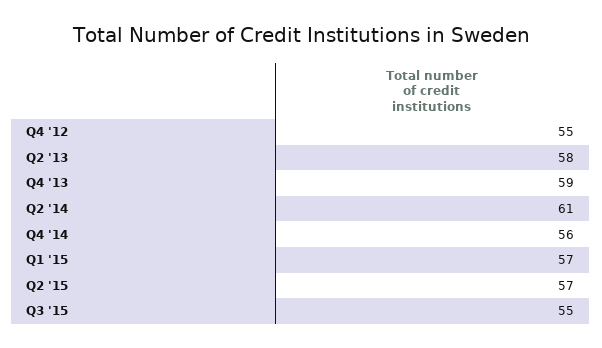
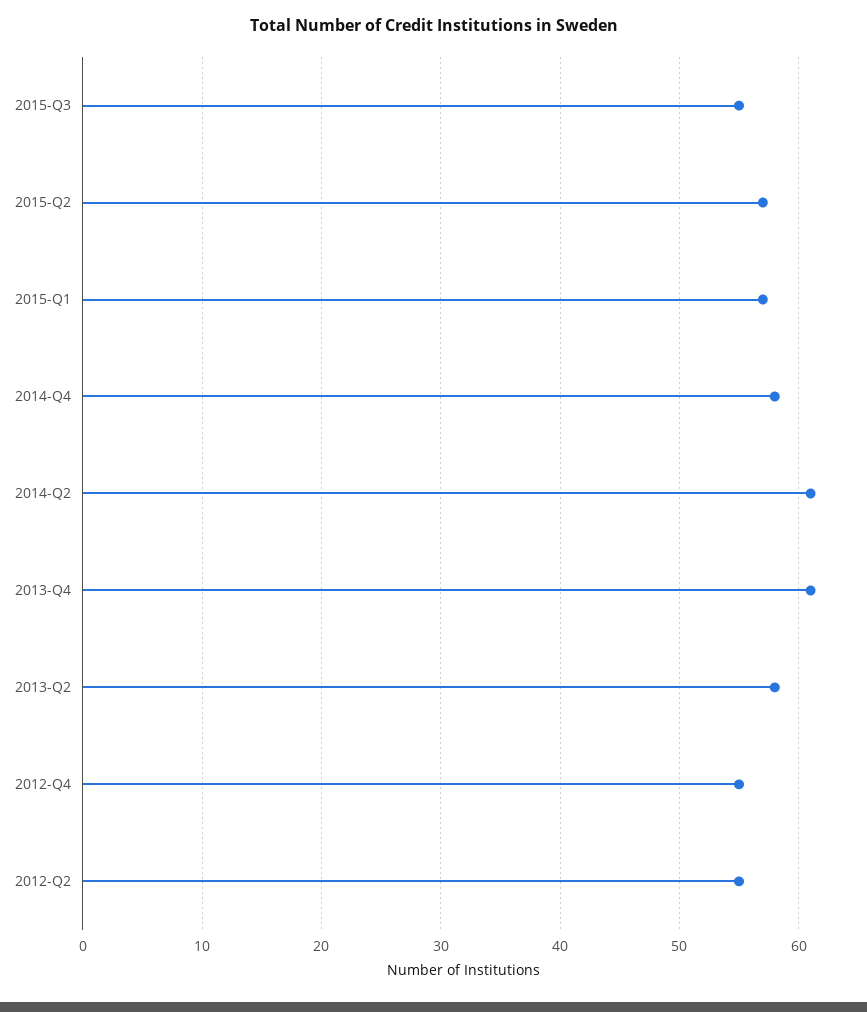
Q4 '13: 59 -> 61
Q4 '14: 56 -> 58
2012-Q2: none -> 55

